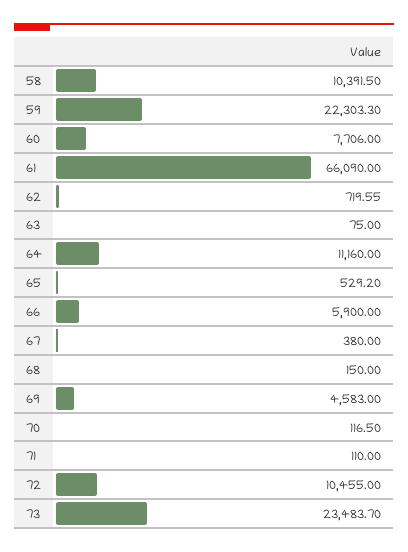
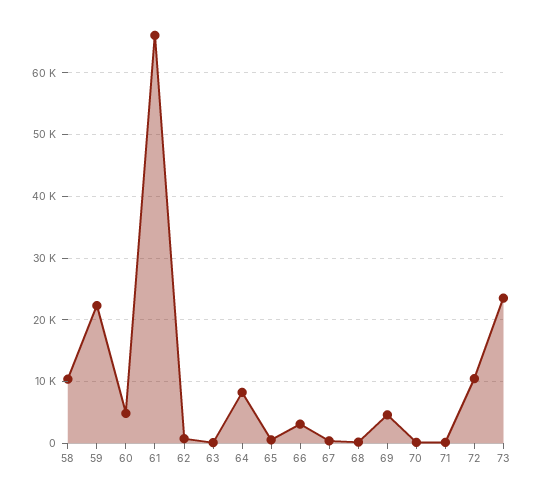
60: 7706 -> 5000
64: 11160 -> 8000
66: 5900 -> 3000

